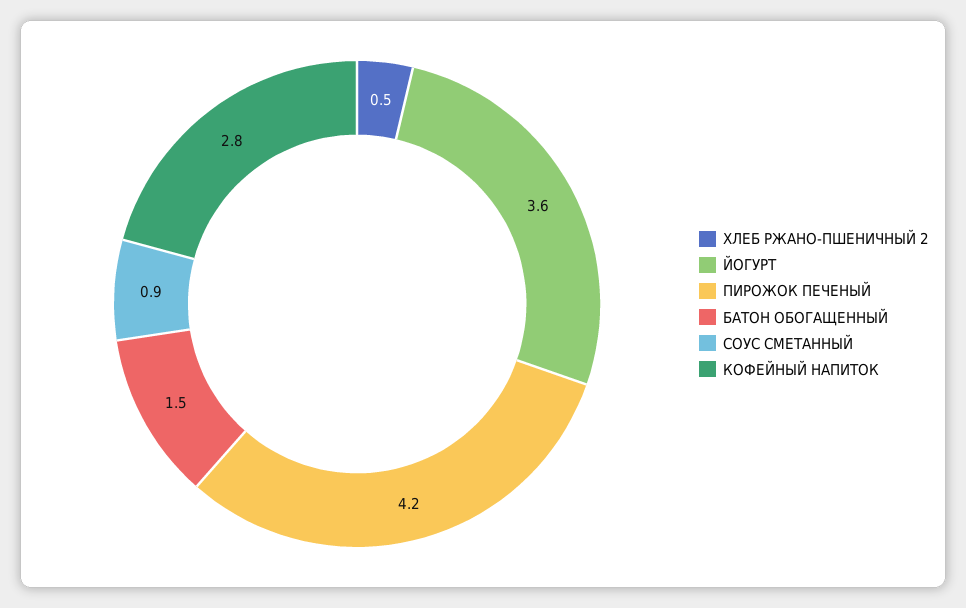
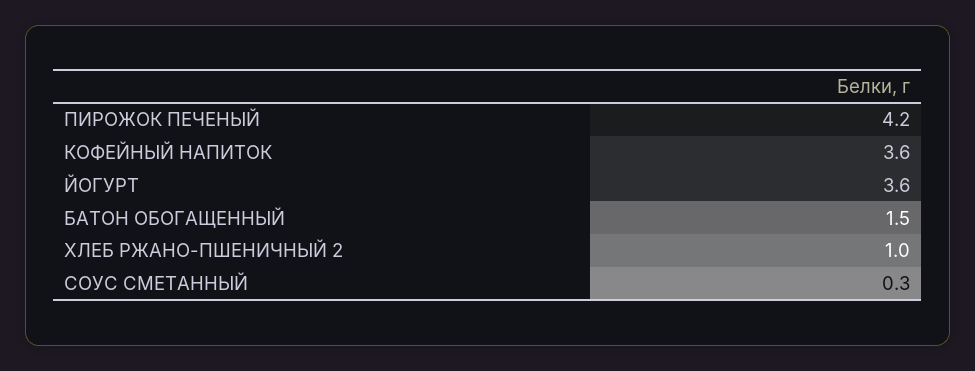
ХЛЕБ РЖАНО-ПШЕНИЧНЫЙ 2: 0.5 -> 1
СОУС СМЕТАННЫЙ: 0.9 -> 0.3
КОФЕЙНЫЙ НАПИТОК: 2.8 -> 3.6

